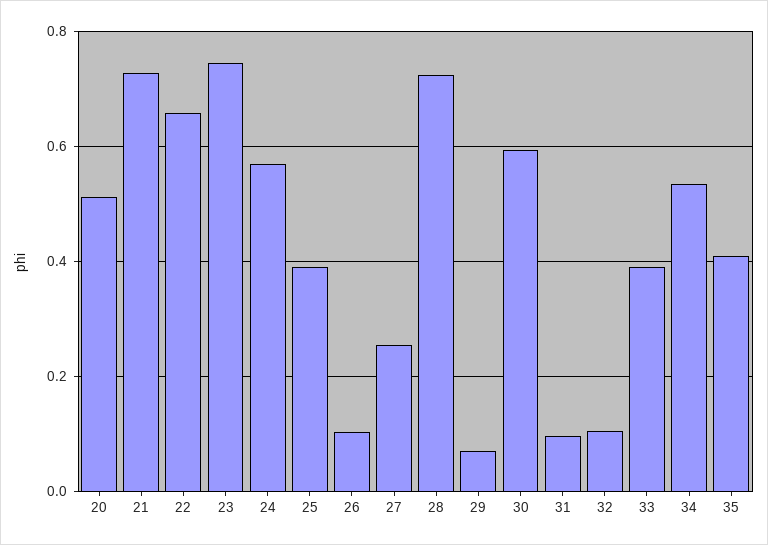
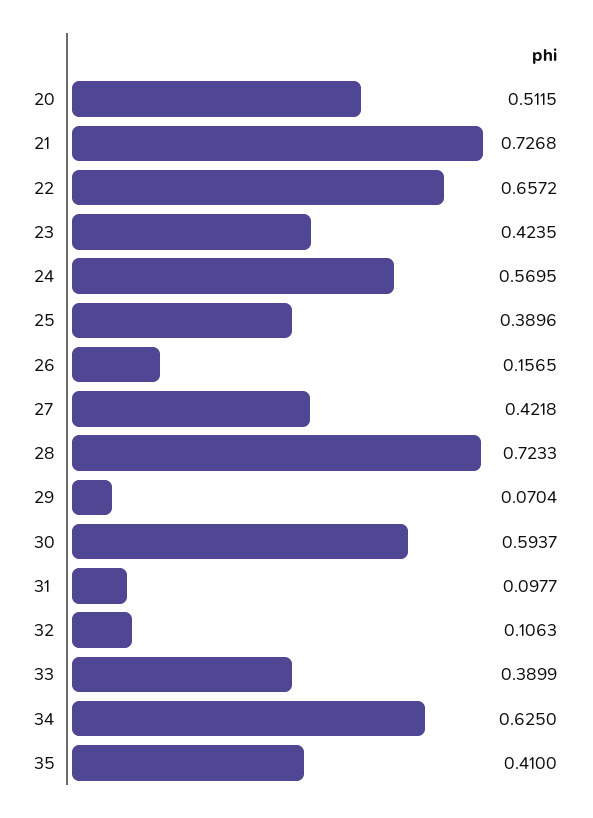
23: 0.74 -> 0.4235
26: 0.1 -> 0.1565
27: 0.26 -> 0.4218
34: 0.54 -> 0.625

